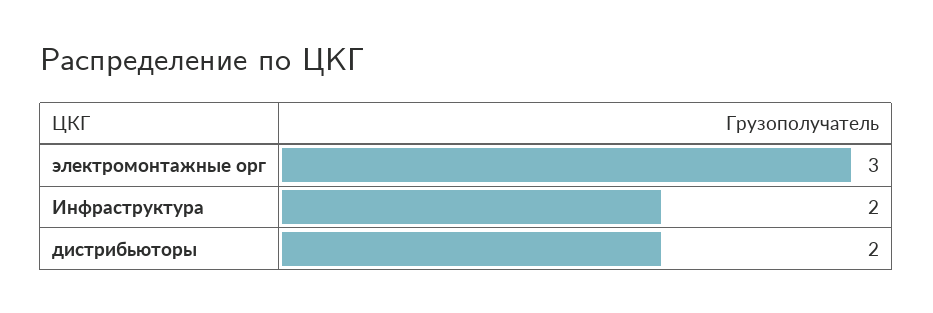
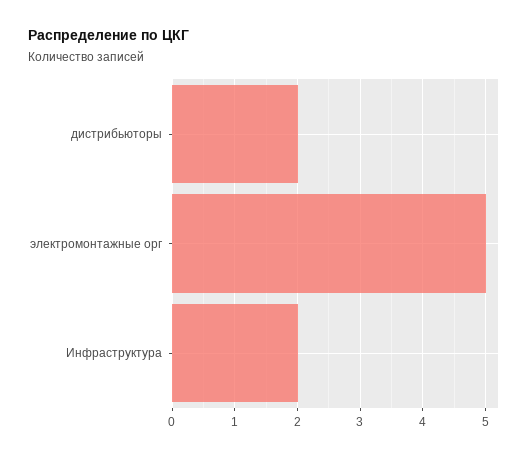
электромонтажные орг: 3 -> 5

